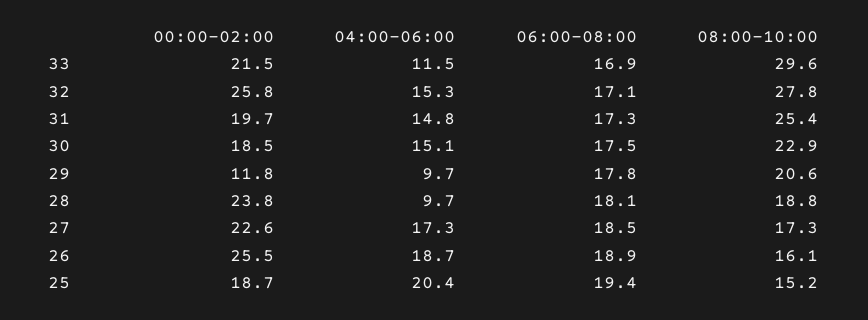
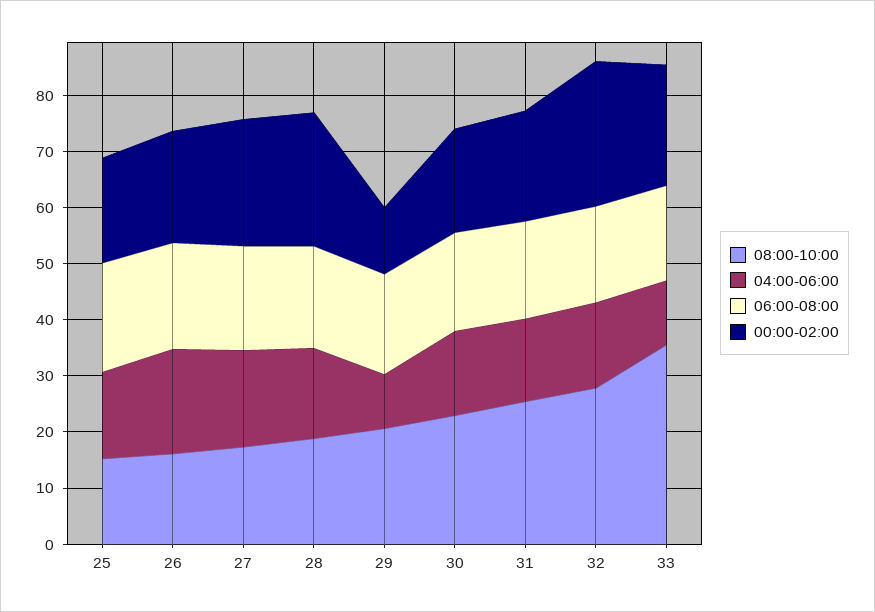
08:00-10:00, 33: 29.6 -> 36
04:00-06:00, 28: 9.7 -> 16
00:00-02:00, 26: 25.5 -> 20
04:00-06:00, 25: 20.4 -> 16

